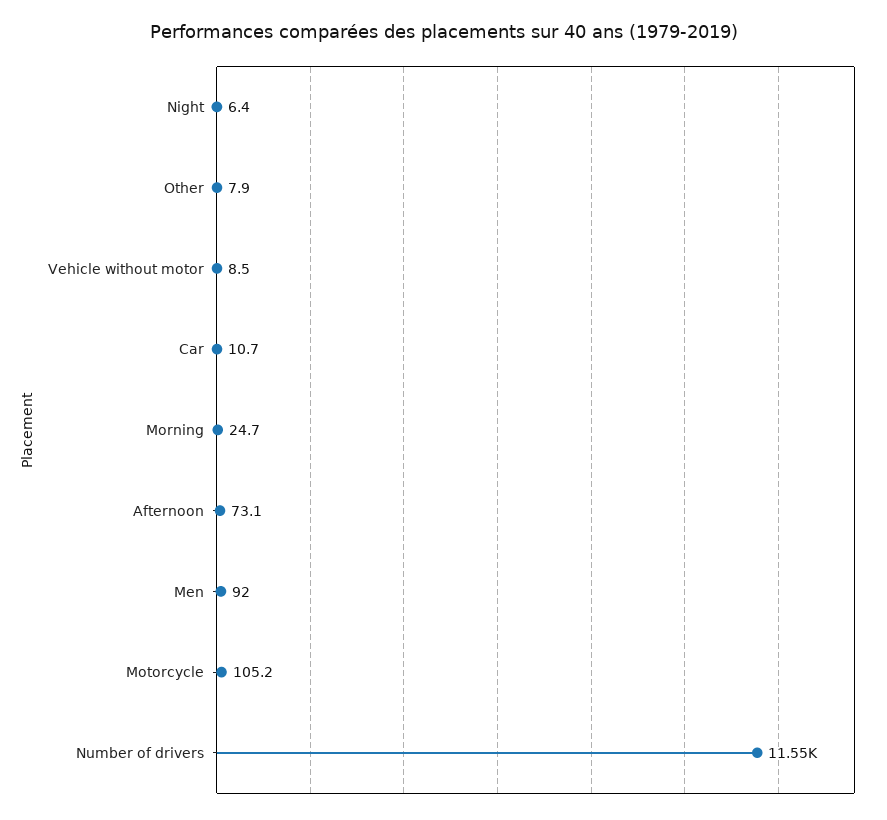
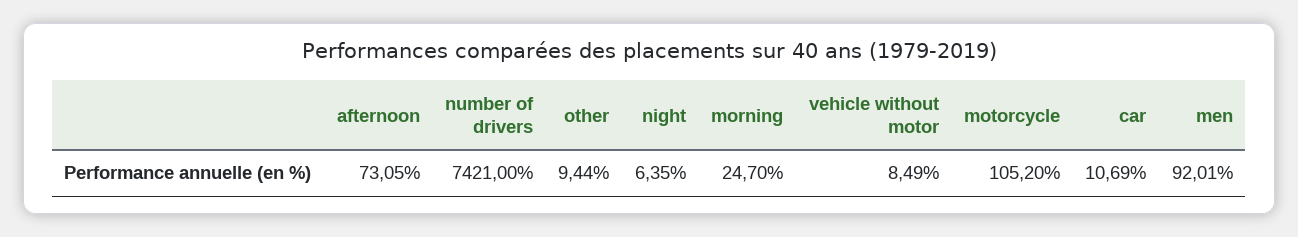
Other: 7.9 -> 9.44
Number of drivers: 11550 -> 7421

